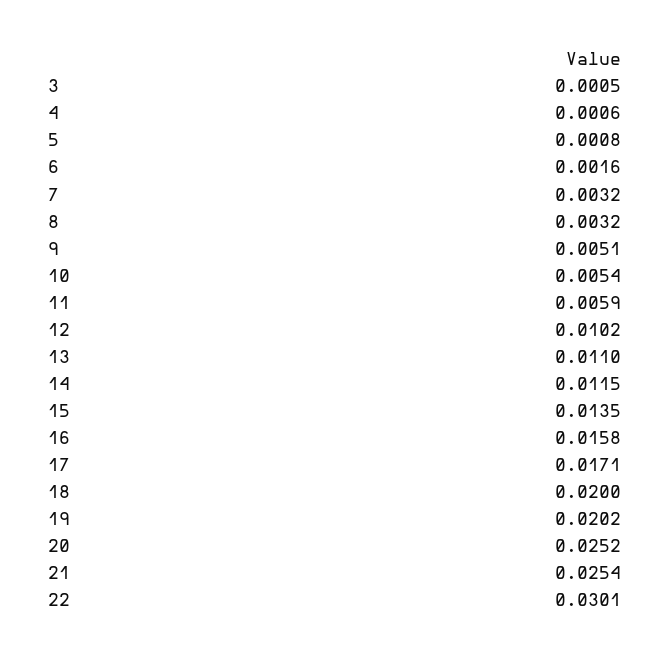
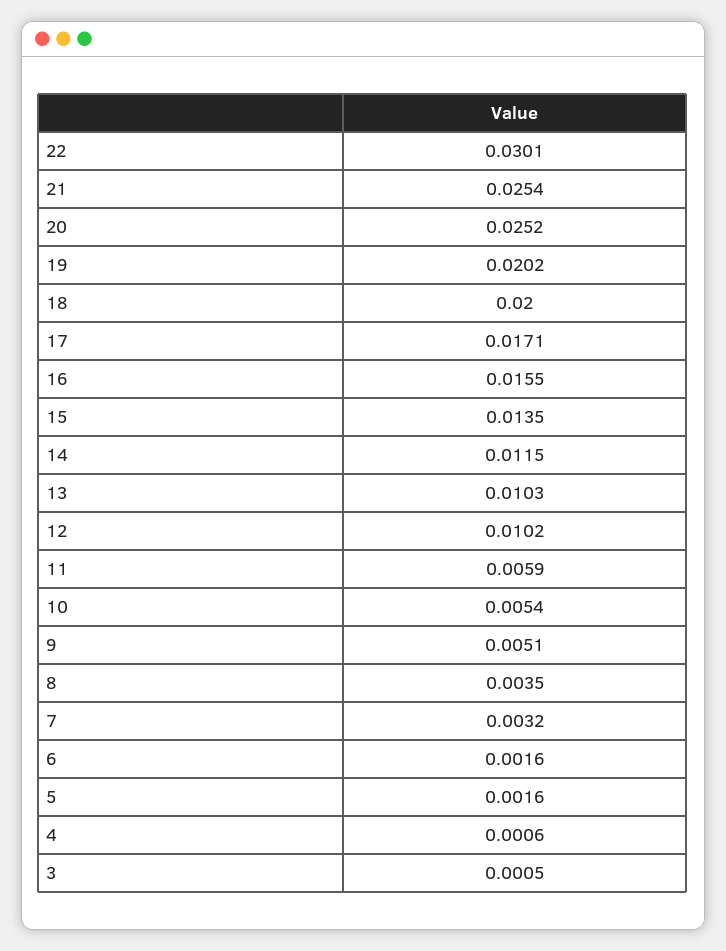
5: 0.0008 -> 0.0016
8: 0.0032 -> 0.0035
13: 0.011 -> 0.0103
16: 0.0158 -> 0.0155

